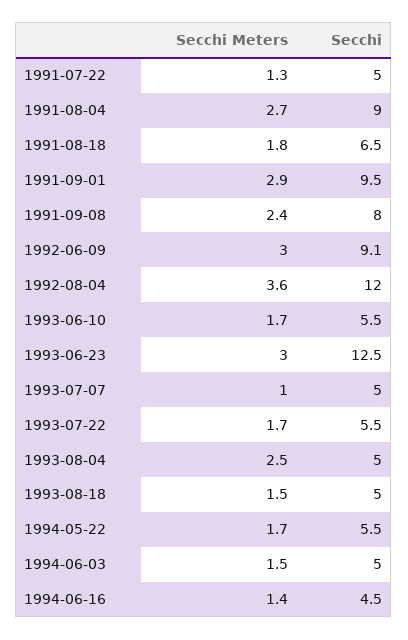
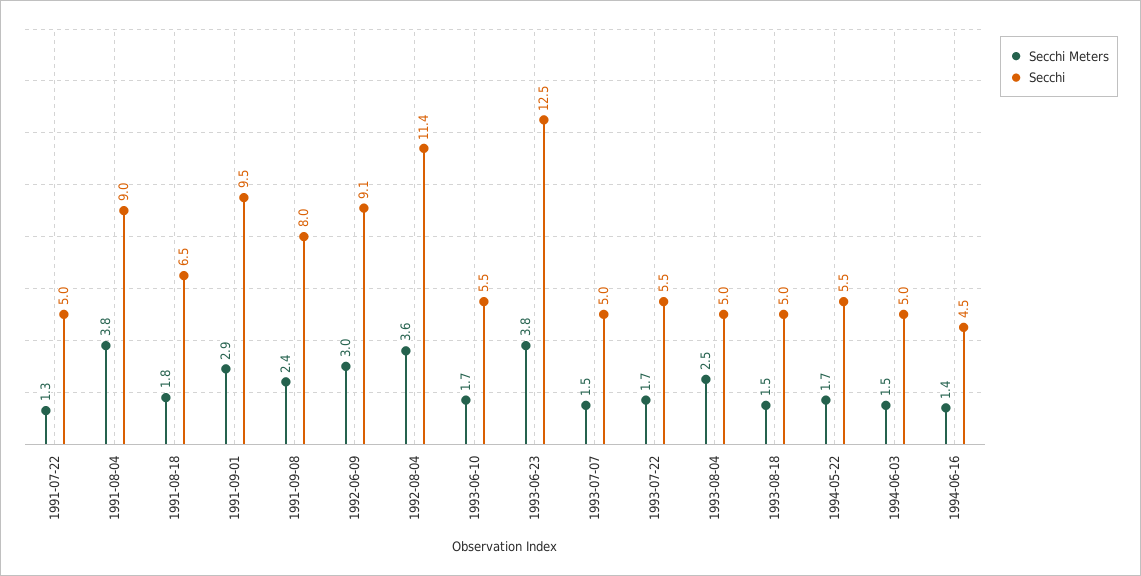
Secchi Meters, 1991-08-04: 2.7 -> 3.8
Secchi, 1992-08-04: 12 -> 11.4
Secchi Meters, 1993-06-23: 3 -> 3.8
Secchi Meters, 1993-07-07: 1 -> 1.5

